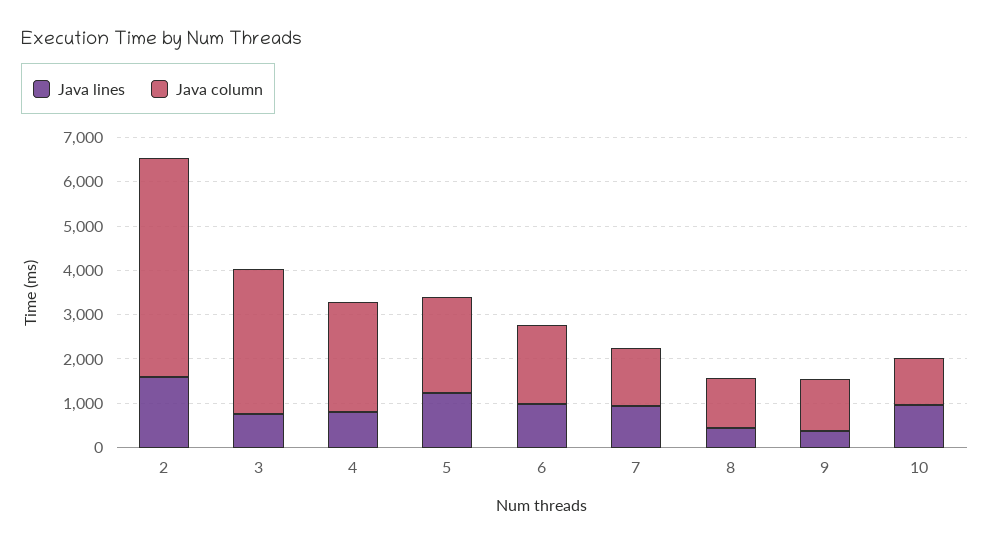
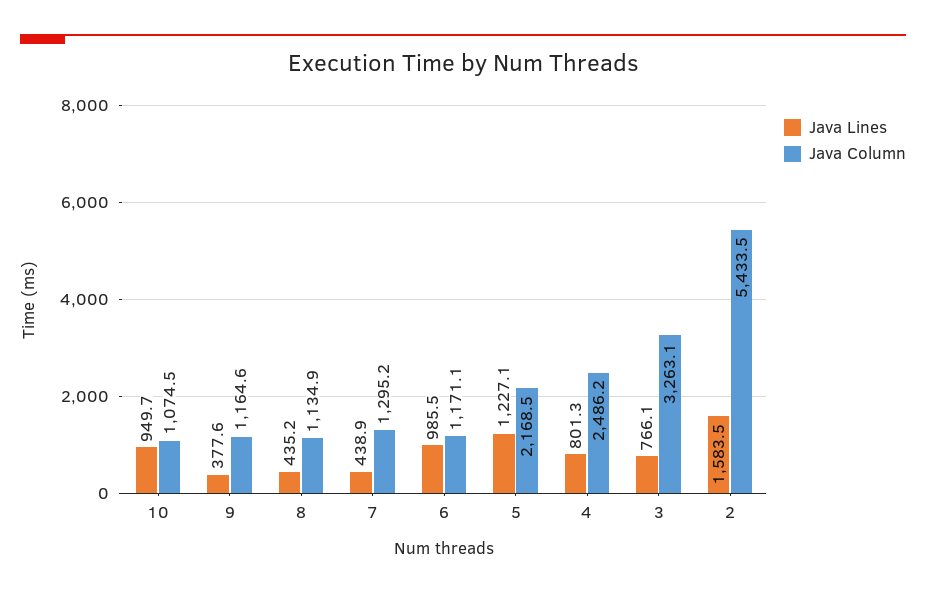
Java column, 2: 5000 -> 5433.5
Java column, 6: 1800 -> 1171.1
Java lines, 7: 1000 -> 438.9

